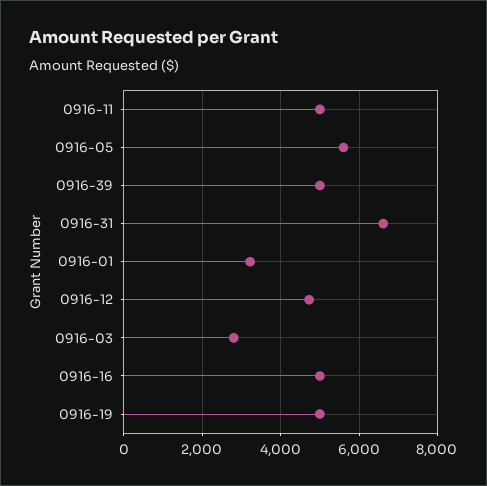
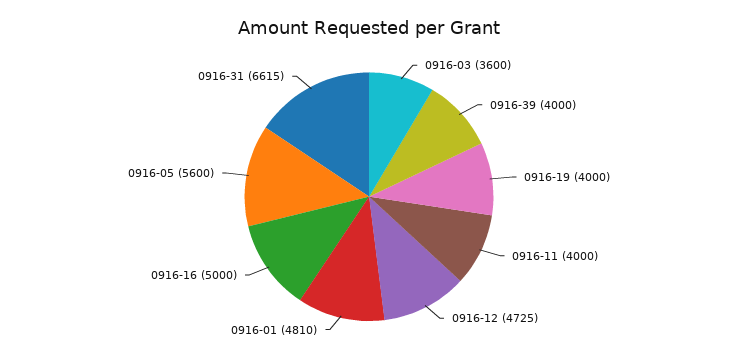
0916-11: 5000 -> 4000
0916-39: 5000 -> 4000
0916-01: 3200 -> 4810
0916-03: 2800 -> 3600
0916-19: 5000 -> 4000

